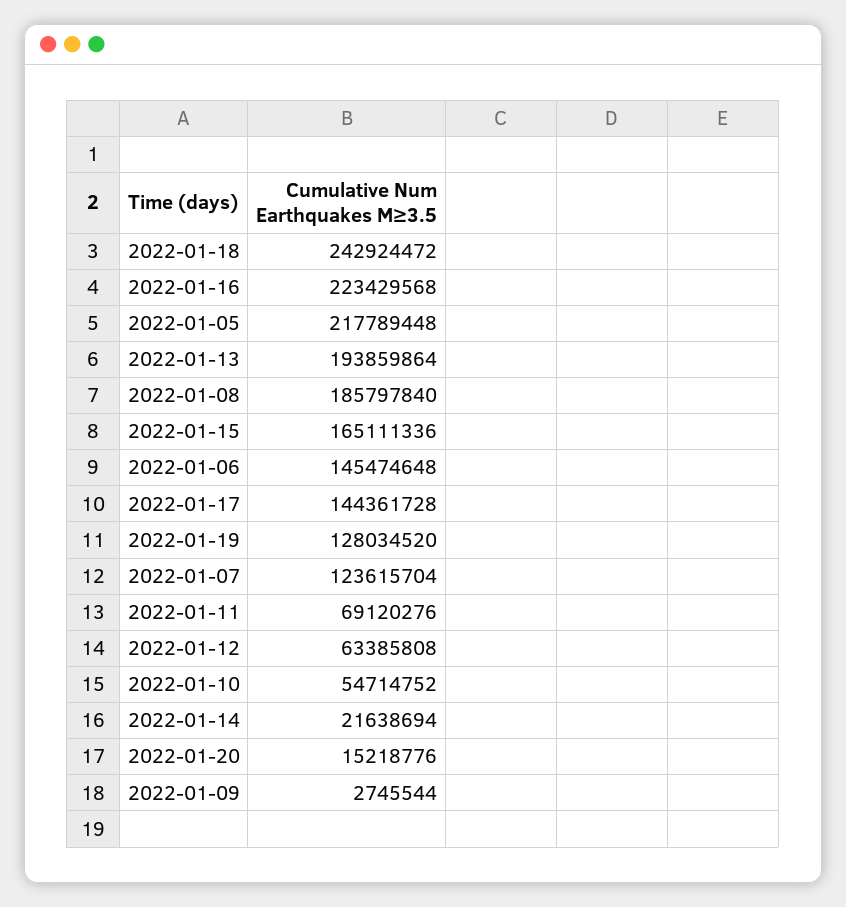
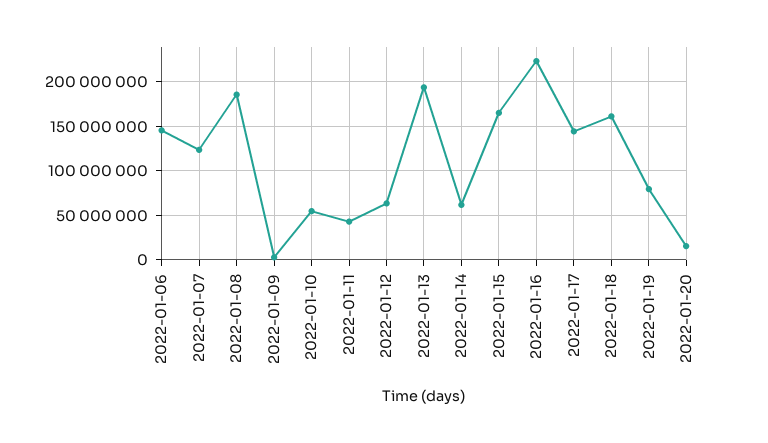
2022-01-18: 242924472 -> 160000000
2022-01-05: 217789448 -> none
2022-01-19: 128034520 -> 80000000
2022-01-11: 69120276 -> 40000000
2022-01-14: 21638694 -> 60000000

